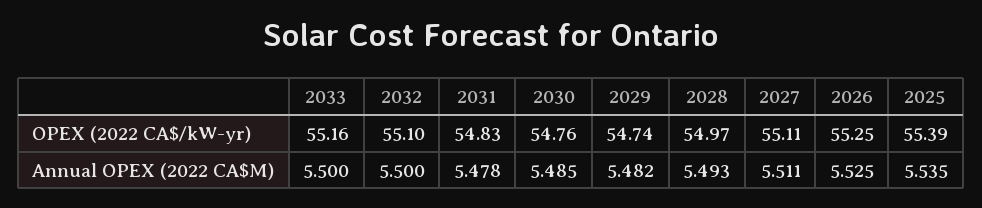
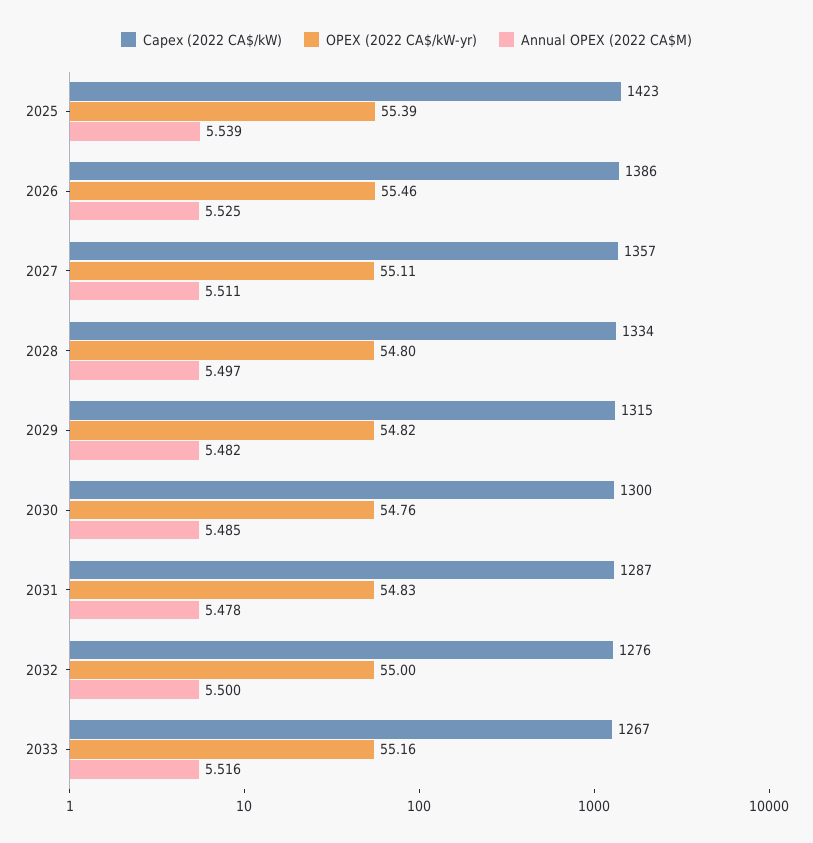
OPEX (2022 CA$/kW-yr), 2032: 55.1 -> 55
OPEX (2022 CA$/kW-yr), 2029: 54.74 -> 54.82
OPEX (2022 CA$/kW-yr), 2028: 54.97 -> 54.8
OPEX (2022 CA$/kW-yr), 2026: 55.25 -> 55.46
Annual OPEX (2022 CA$M), 2033: 5.5 -> 5.516
Annual OPEX (2022 CA$M), 2028: 5.493 -> 5.497
Annual OPEX (2022 CA$M), 2025: 5.535 -> 5.539
Capex (2022 CA$/kW), 2025: none -> 1423
Capex (2022 CA$/kW), 2026: none -> 1386
Capex (2022 CA$/kW), 2027: none -> 1357
Capex (2022 CA$/kW), 2028: none -> 1334
Capex (2022 CA$/kW), 2029: none -> 1315
Capex (2022 CA$/kW), 2030: none -> 1300
Capex (2022 CA$/kW), 2031: none -> 1287
Capex (2022 CA$/kW), 2032: none -> 1276
Capex (2022 CA$/kW), 2033: none -> 1267

